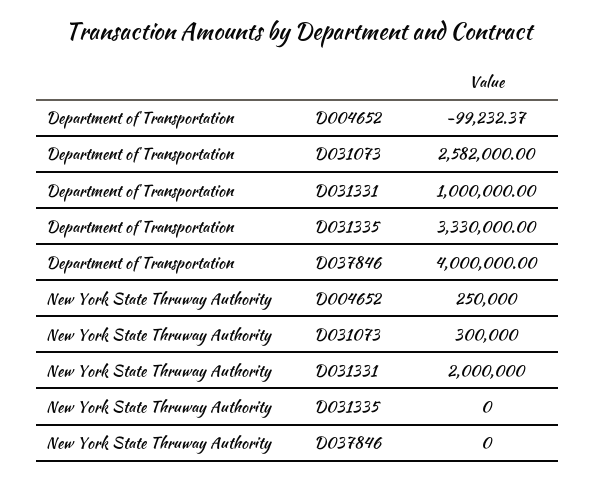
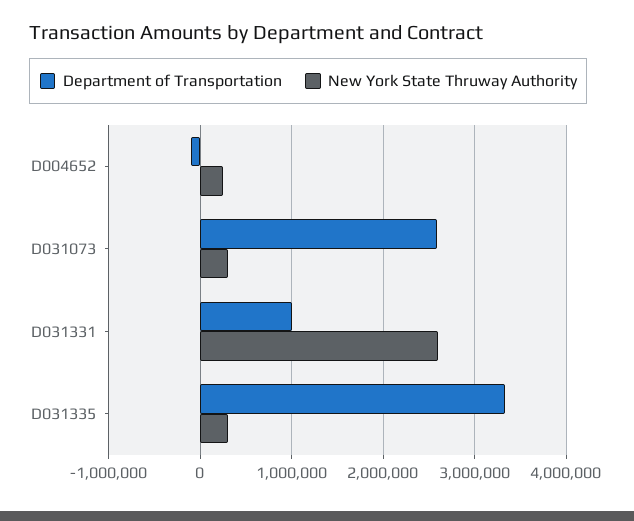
Department of Transportation, D037846: 4000000 -> none
New York State Thruway Authority, D031331: 2000000 -> 2600000
New York State Thruway Authority, D031335: 0 -> 300000
New York State Thruway Authority, D037846: 0 -> none

